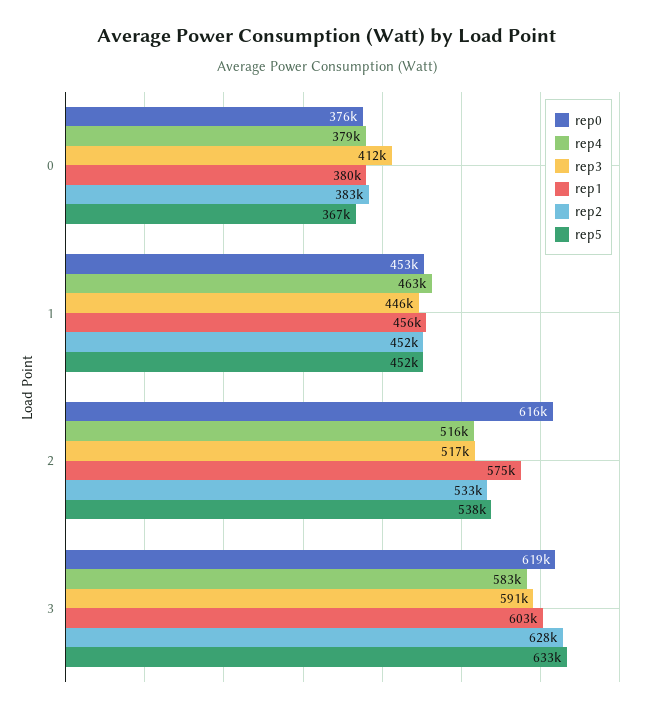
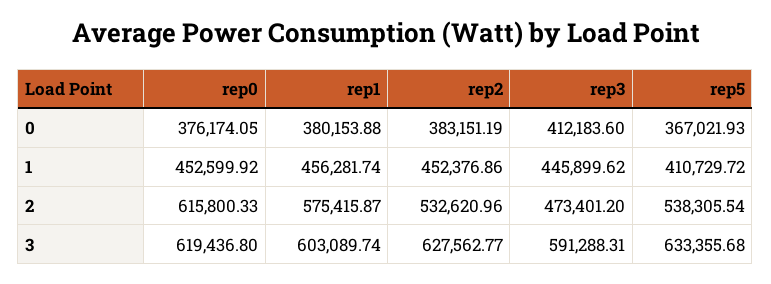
rep4, 0: 379000 -> none
rep4, 1: 463000 -> none
rep5, 1: 452000 -> 410729.72
rep4, 2: 516000 -> none
rep3, 2: 517000 -> 473401.2
rep4, 3: 583000 -> none

